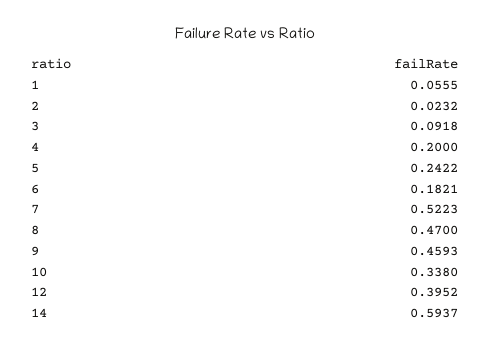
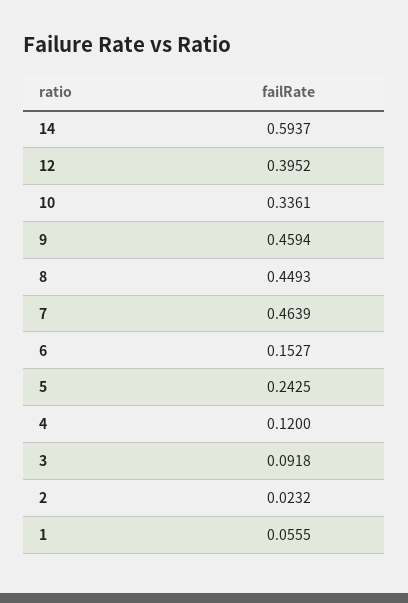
4: 0.2 -> 0.12
5: 0.2422 -> 0.2425
6: 0.1821 -> 0.1527
7: 0.5223 -> 0.4639
8: 0.47 -> 0.4493
9: 0.4593 -> 0.4594
10: 0.338 -> 0.3361

